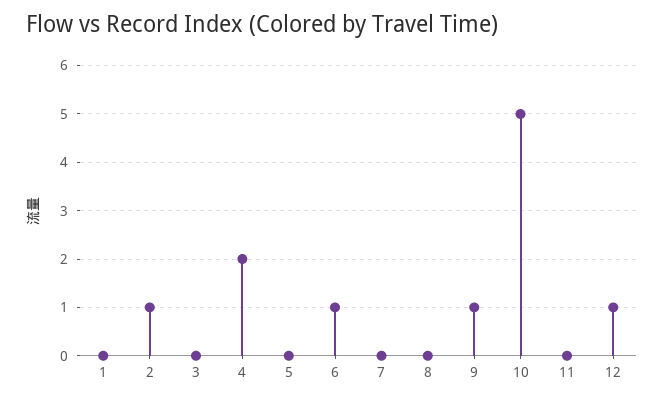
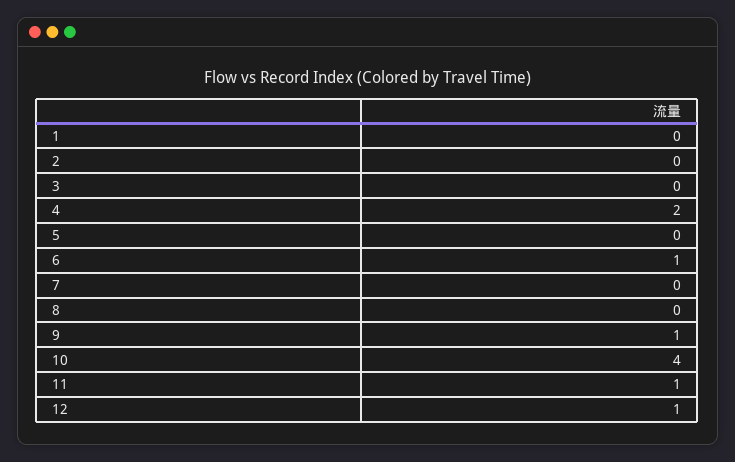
2: 1 -> 0
10: 5 -> 4
11: 0 -> 1

